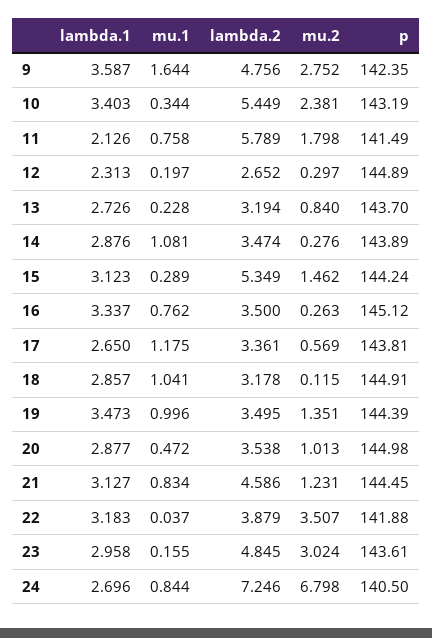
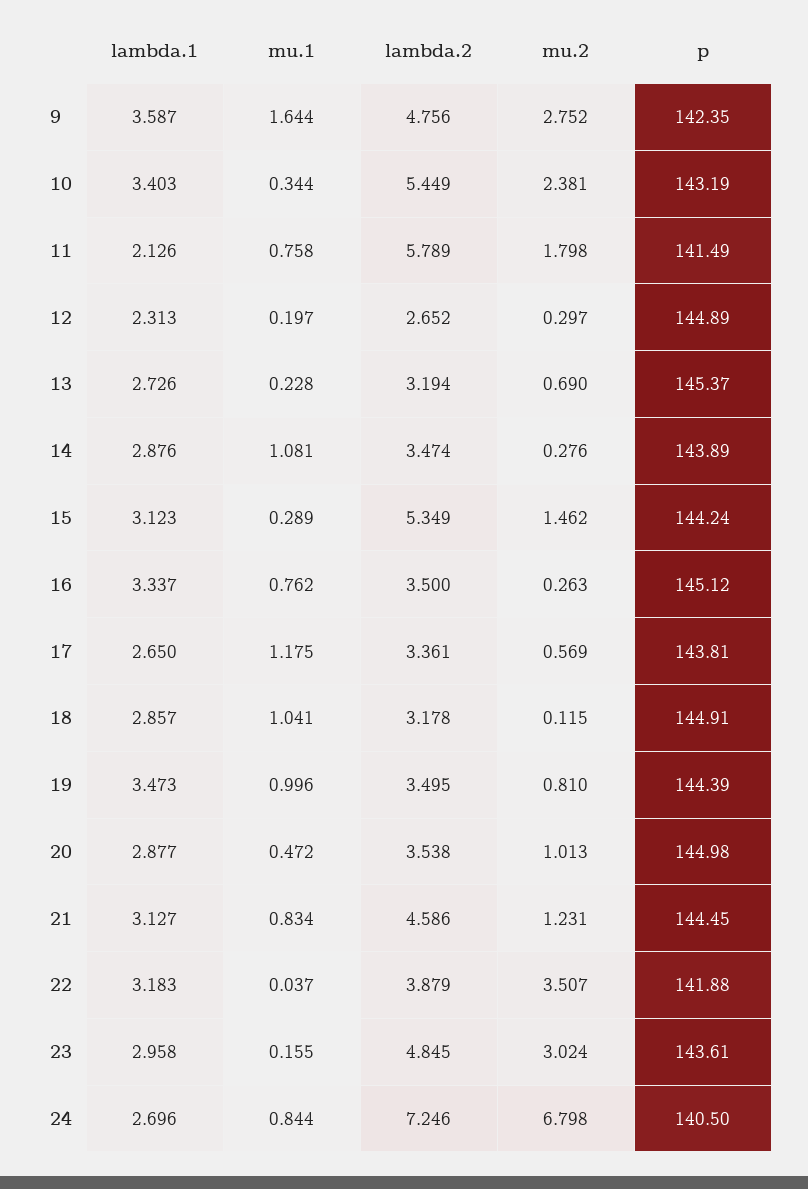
mu.2, 13: 0.84 -> 0.69
p, 13: 143.7 -> 145.37
mu.2, 19: 1.351 -> 0.81

